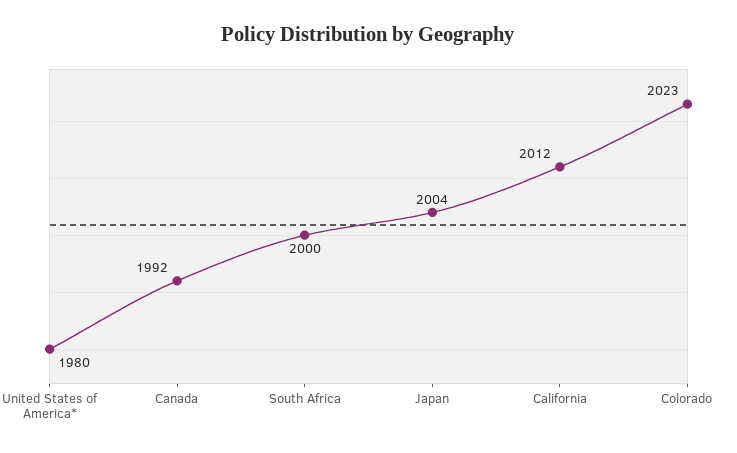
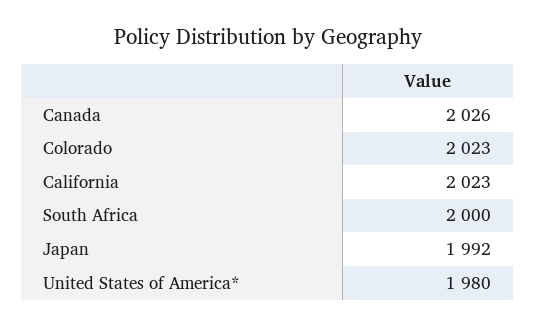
Canada: 1992 -> 2026
Japan: 2004 -> 1992
California: 2012 -> 2023

